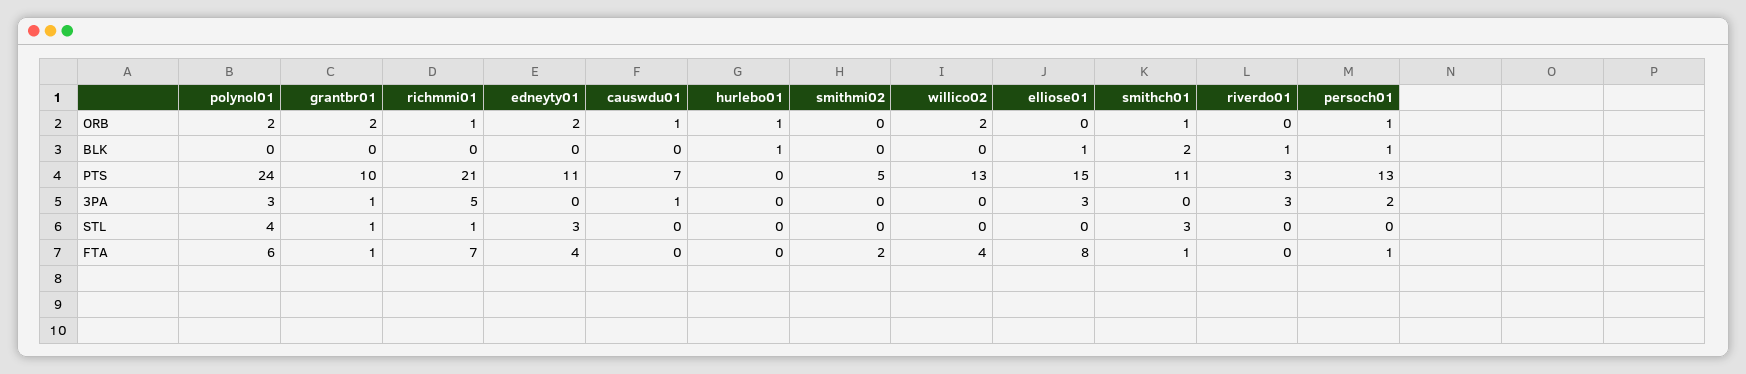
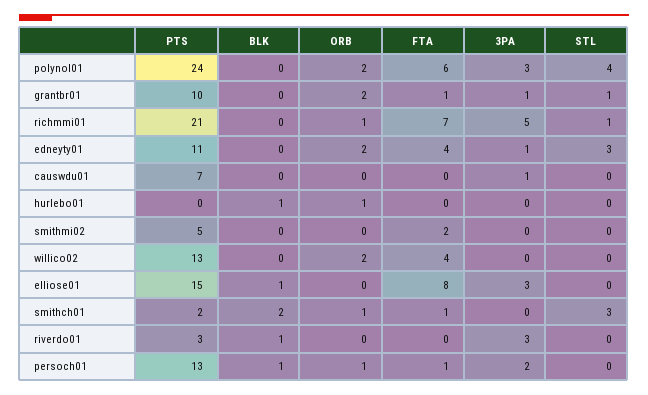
causwdu01, ORB: 1 -> 0
smithch01, PTS: 11 -> 2
edneyty01, 3PA: 0 -> 1

